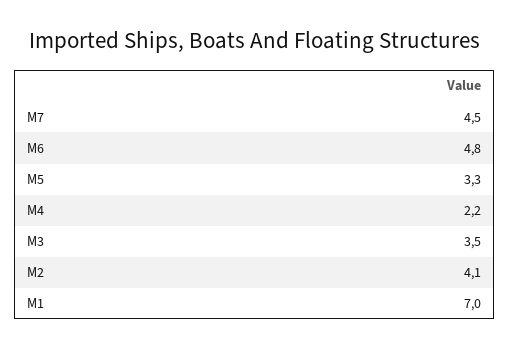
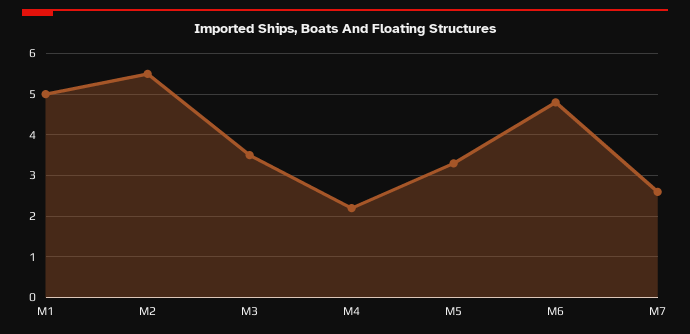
M7: 4.5 -> 2.5
M2: 4.1 -> 5.5
M1: 7 -> 5

